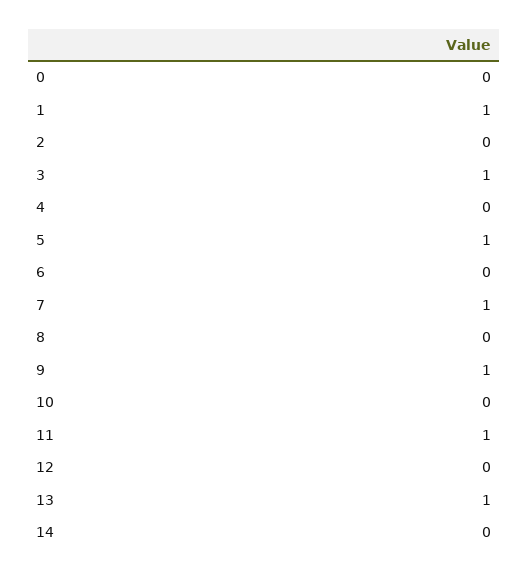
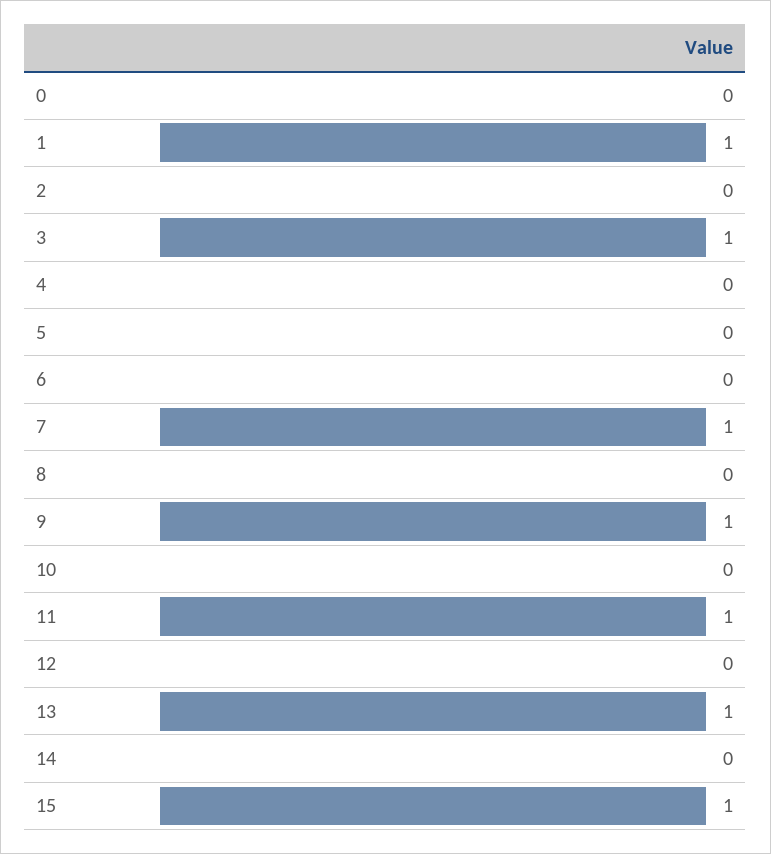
5: 1 -> 0
15: none -> 1

